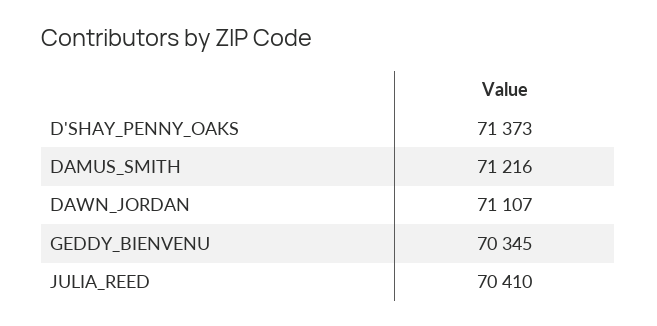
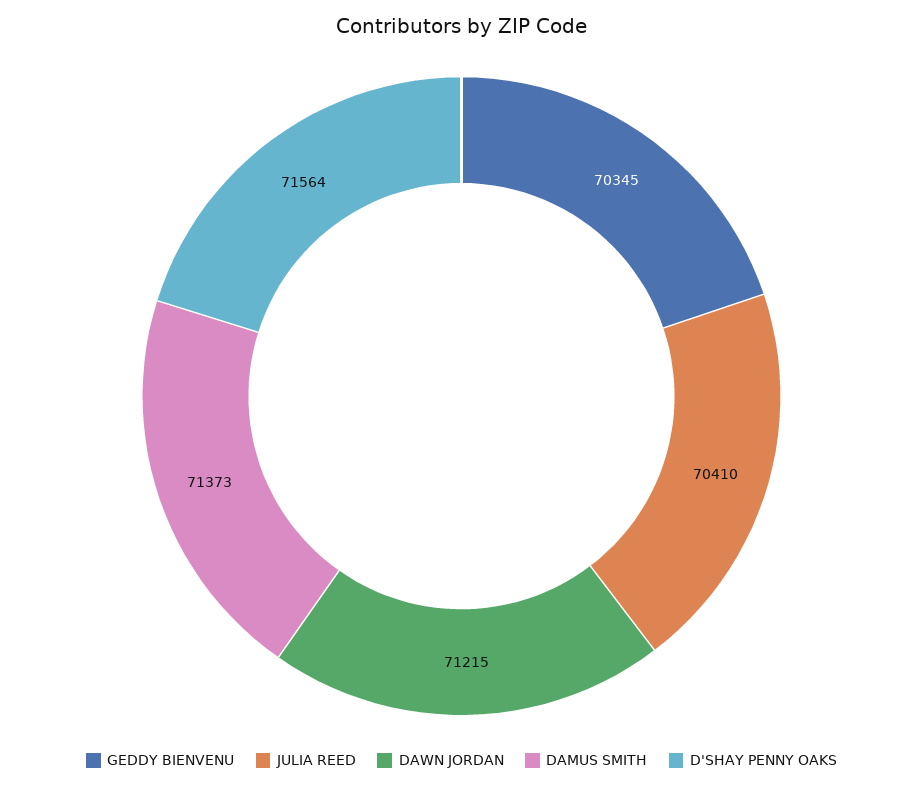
D'SHAY_PENNY_OAKS: 71373 -> 71564
DAMUS_SMITH: 71216 -> 71373
DAWN_JORDAN: 71107 -> 71215

